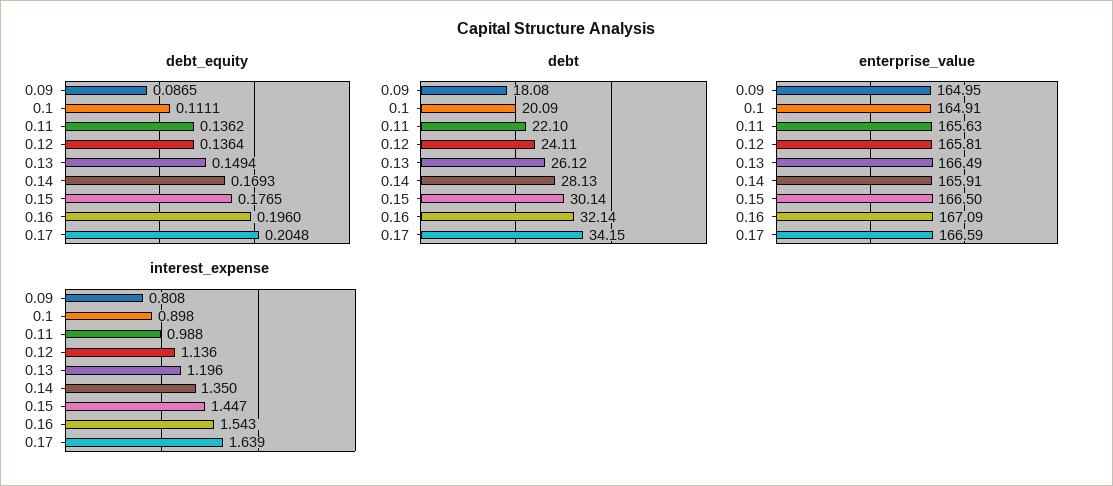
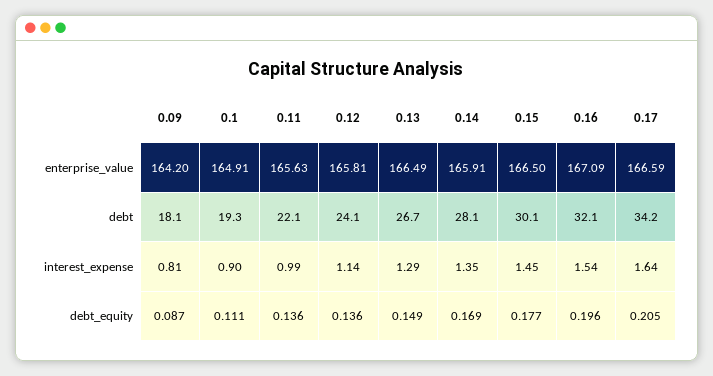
debt, 0.1: 20.09 -> 19.3
debt, 0.13: 26.12 -> 26.7
enterprise_value, 0.09: 164.95 -> 164.2
interest_expense, 0.13: 1.196 -> 1.29

